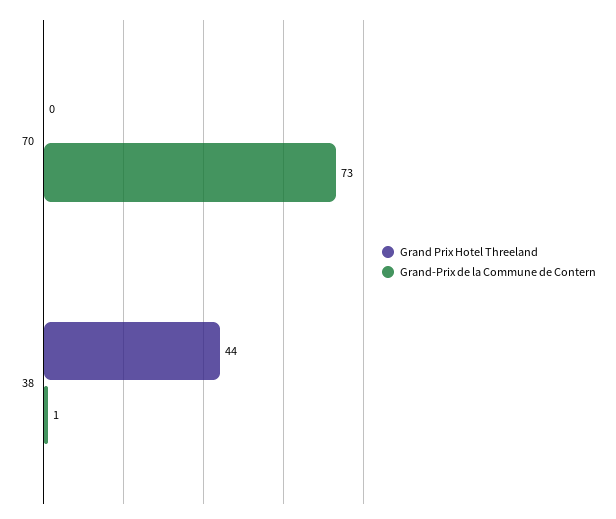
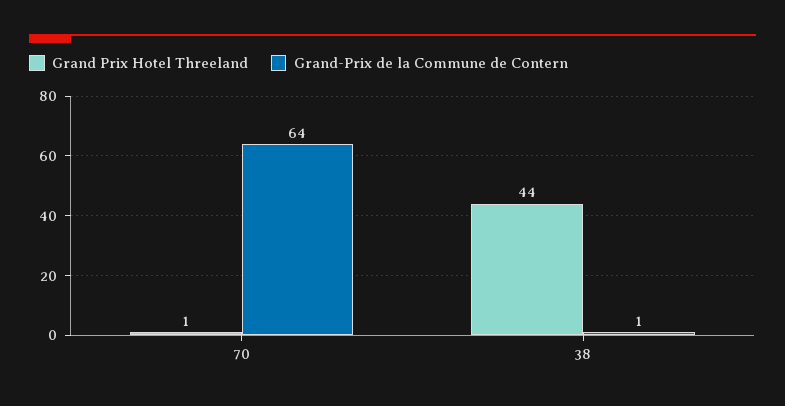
Grand Prix Hotel Threeland, 70: 0 -> 1
Grand-Prix de la Commune de Contern, 70: 73 -> 64

